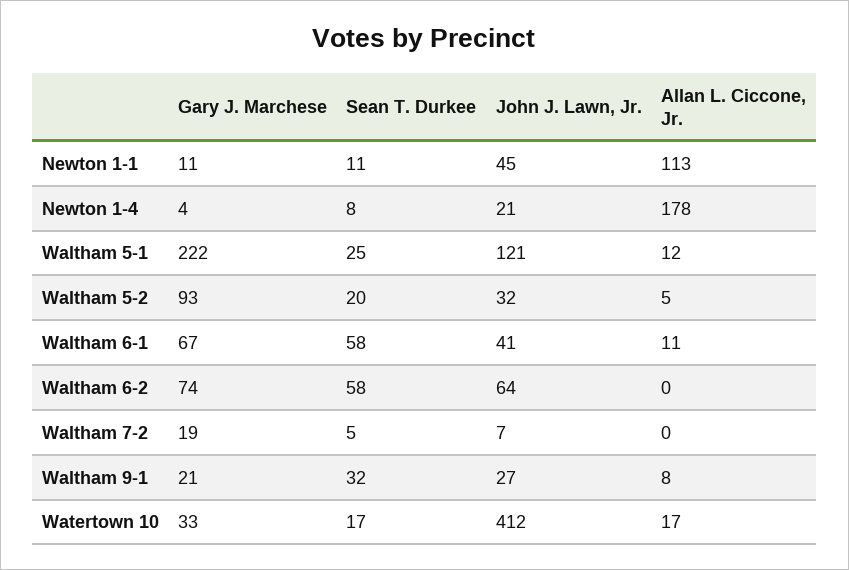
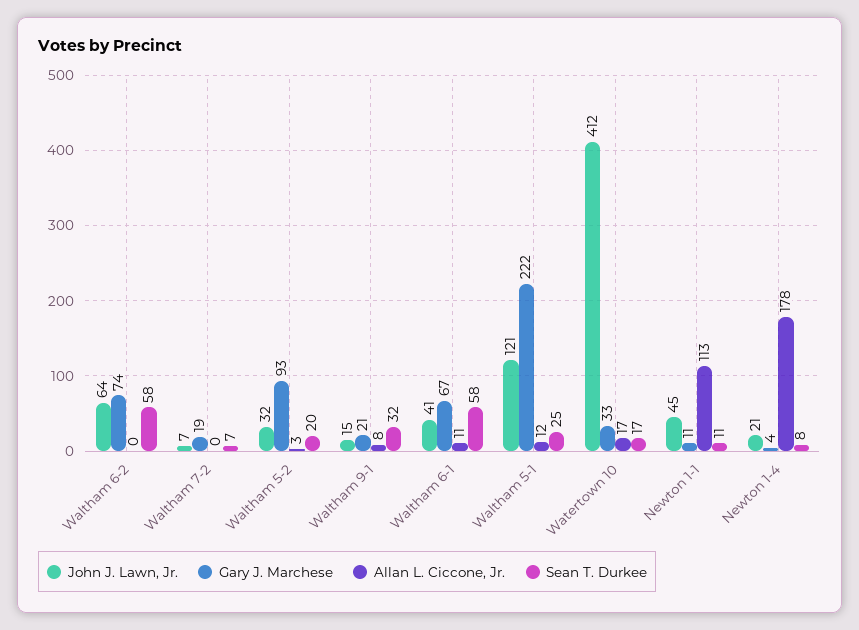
Allan L. Ciccone, Jr., Waltham 5-2: 5 -> 3
Sean T. Durkee, Waltham 7-2: 5 -> 7
John J. Lawn, Jr., Waltham 9-1: 27 -> 15

